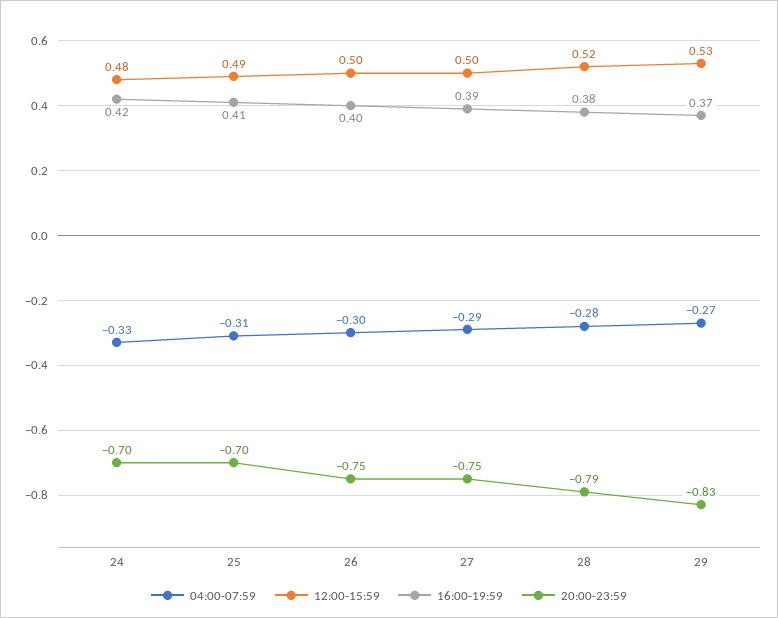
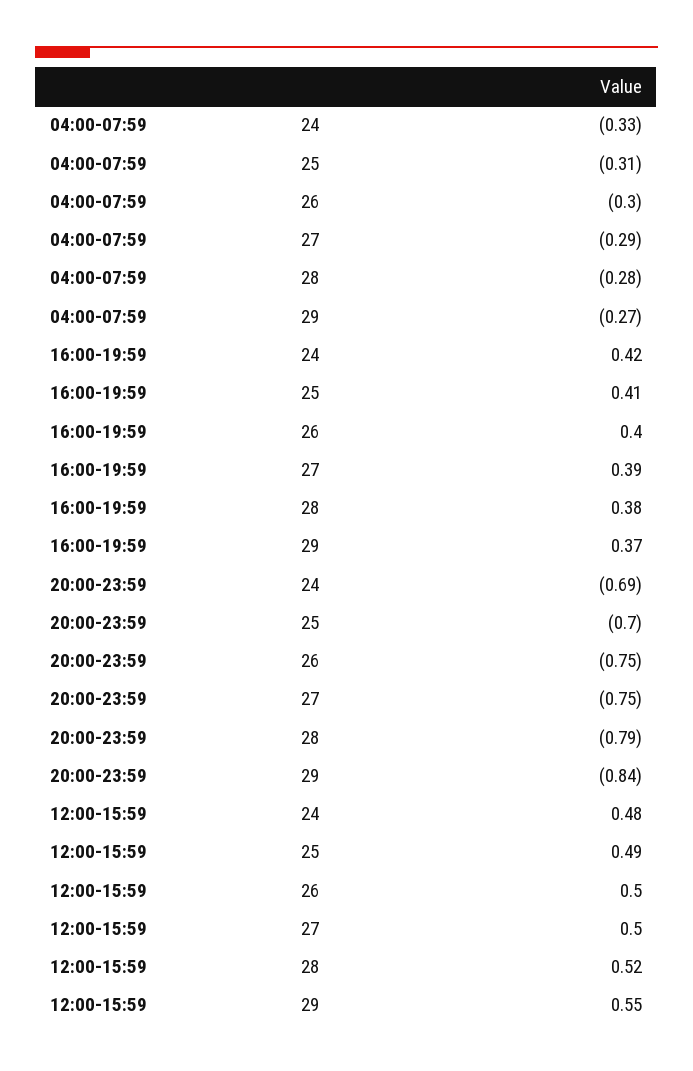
20:00-23:59, 24: -0.7 -> -0.69
12:00-15:59, 29: 0.53 -> 0.55
20:00-23:59, 29: -0.83 -> -0.84

